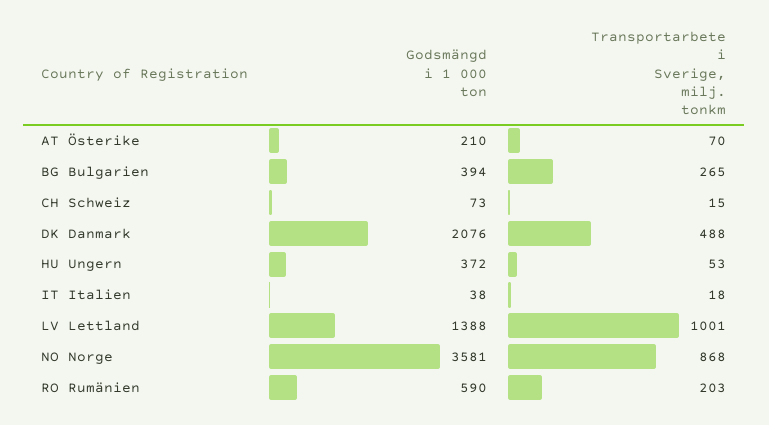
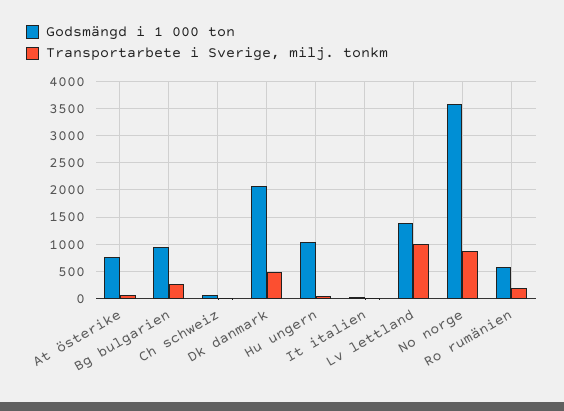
Godsmängd i 1 000 ton, AT Österike: 210 -> 750
Godsmängd i 1 000 ton, BG Bulgarien: 394 -> 1000
Godsmängd i 1 000 ton, HU Ungern: 372 -> 1000

